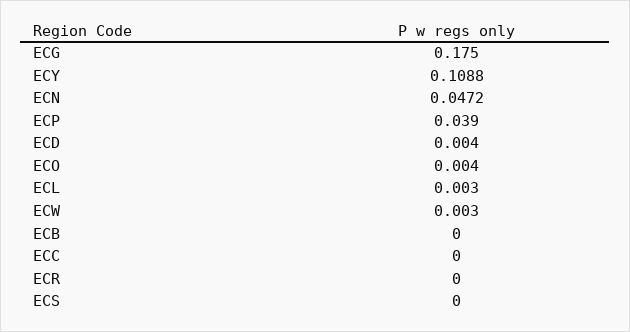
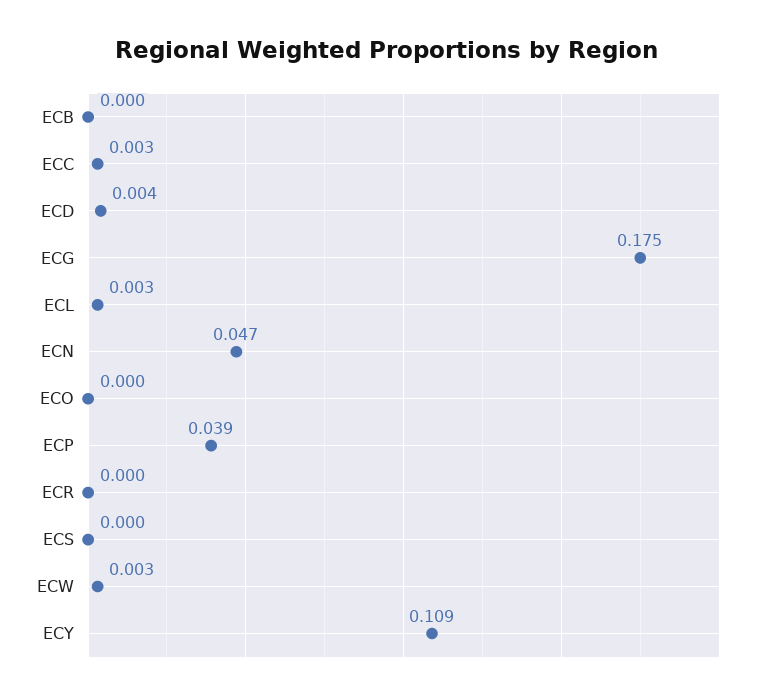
ECO: 0.004 -> 0
ECC: 0 -> 0.003

